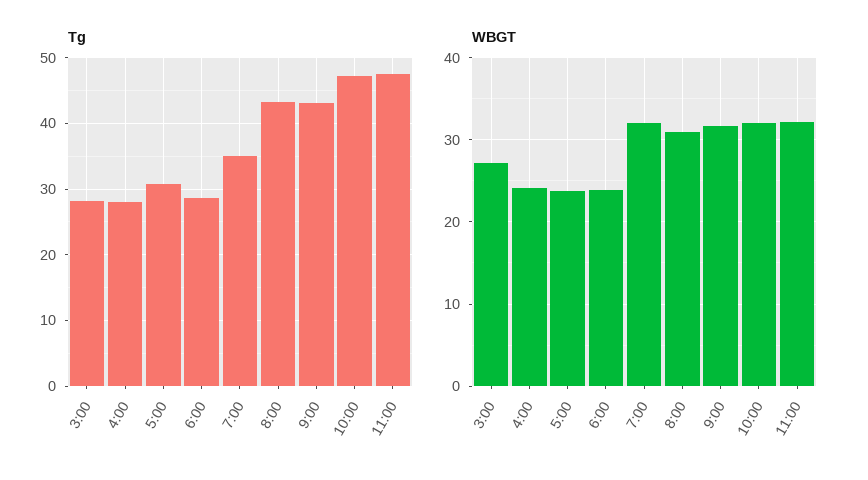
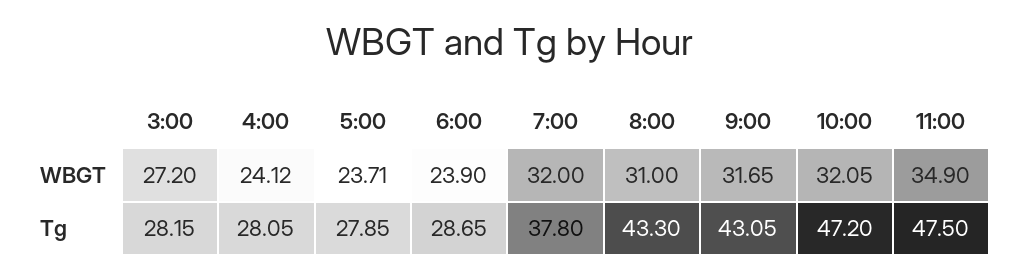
Tg, 5:00: 31 -> 27.85
Tg, 7:00: 35 -> 37.8
WBGT, 11:00: 32 -> 34.9

